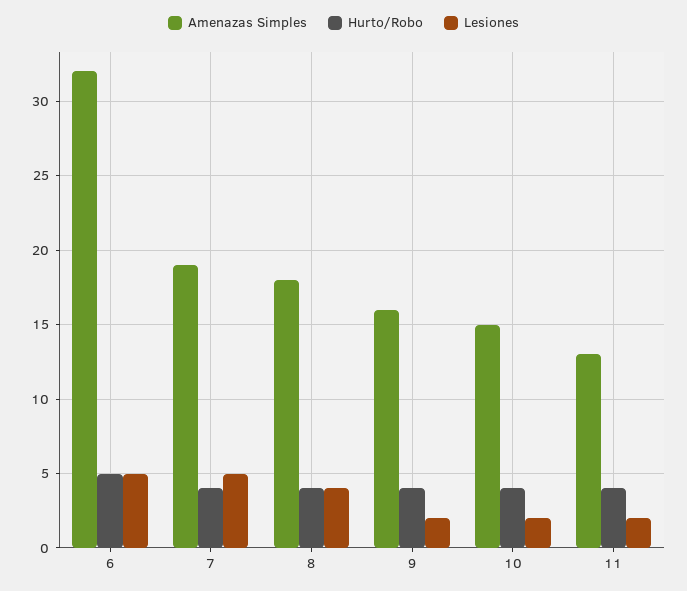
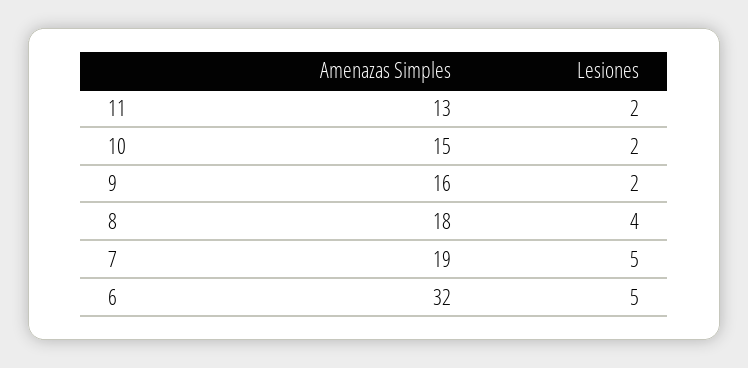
Hurto/Robo, 6: 5 -> none
Hurto/Robo, 7: 4 -> none
Hurto/Robo, 8: 4 -> none
Hurto/Robo, 9: 4 -> none
Hurto/Robo, 10: 4 -> none
Hurto/Robo, 11: 4 -> none

